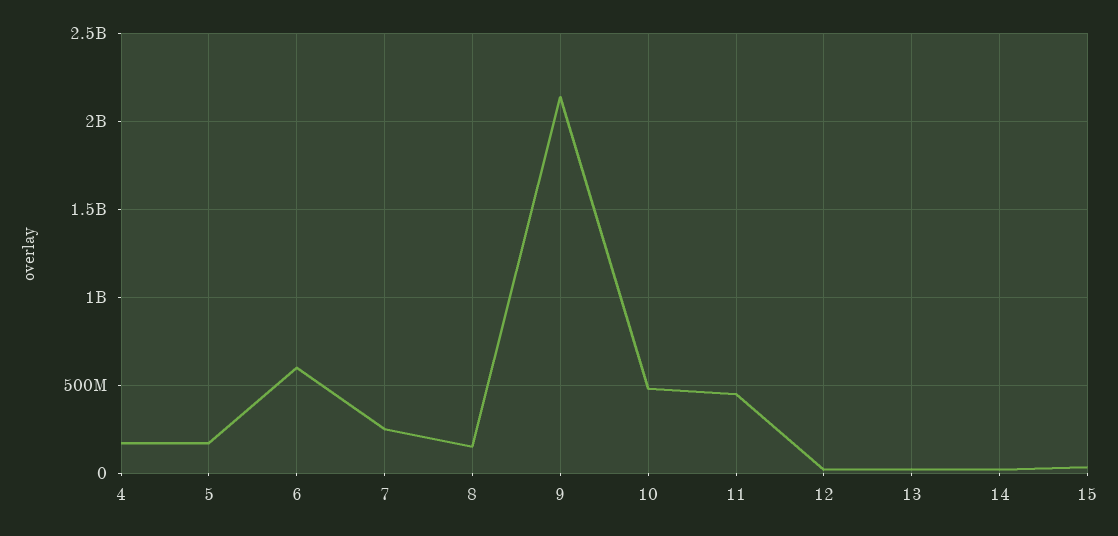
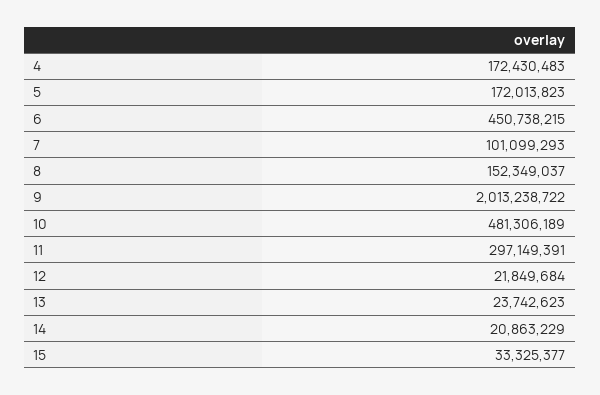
6: 600000000 -> 450738215
7: 250000000 -> 101099293
9: 2150000000 -> 2013238722
11: 450000000 -> 297149391

